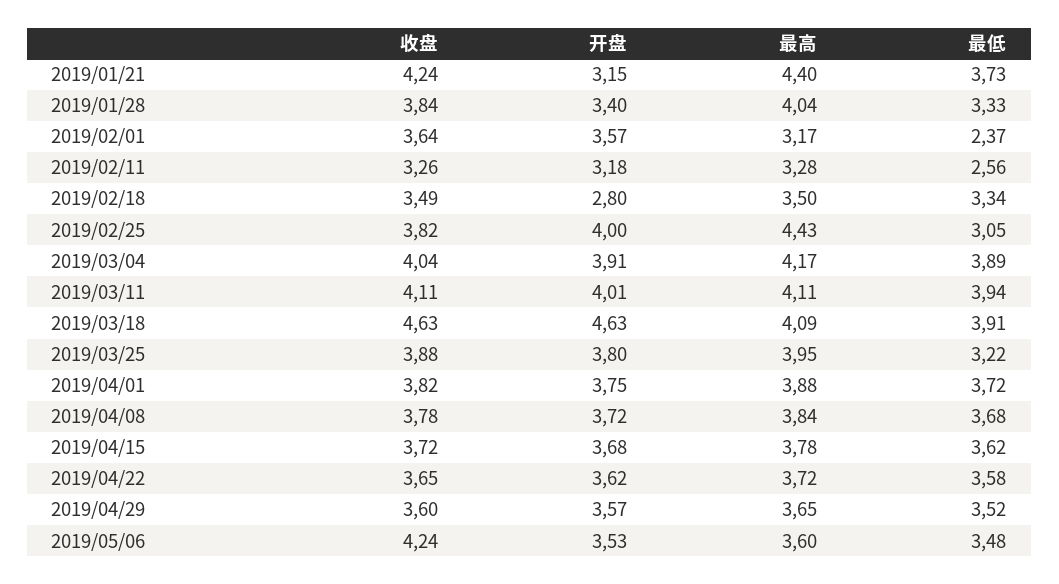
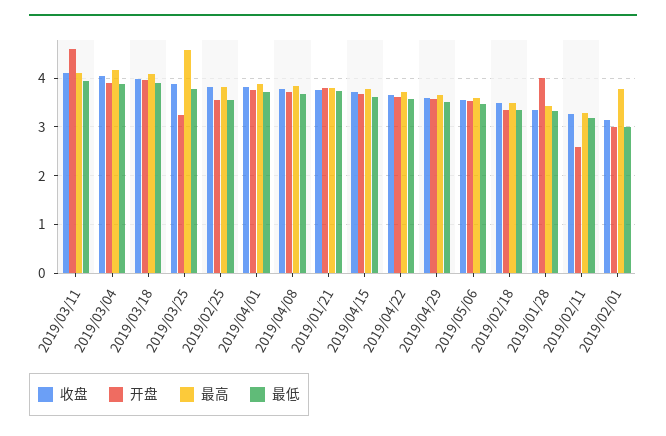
收盘, 2019/01/21: 4.24 -> 3.8
开盘, 2019/01/21: 3.15 -> 3.8
最高, 2019/01/21: 4.4 -> 3.8
收盘, 2019/01/28: 3.84 -> 3.4
开盘, 2019/01/28: 3.4 -> 4
最高, 2019/01/28: 4.04 -> 3.4
收盘, 2019/02/01: 3.64 -> 3.2
开盘, 2019/02/01: 3.57 -> 3
最高, 2019/02/01: 3.17 -> 3.8
最低, 2019/02/01: 2.37 -> 3
开盘, 2019/02/11: 3.18 -> 2.6
最低, 2019/02/11: 2.56 -> 3.2
开盘, 2019/02/18: 2.8 -> 3.4
开盘, 2019/02/25: 4 -> 3.6
最高, 2019/02/25: 4.43 -> 3.8
最低, 2019/02/25: 3.05 -> 3.6
开盘, 2019/03/11: 4.01 -> 4.6
收盘, 2019/03/18: 4.63 -> 4
开盘, 2019/03/18: 4.63 -> 4
开盘, 2019/03/25: 3.8 -> 3.2
最高, 2019/03/25: 3.95 -> 4.6
最低, 2019/03/25: 3.22 -> 3.8
收盘, 2019/05/06: 4.24 -> 3.6

